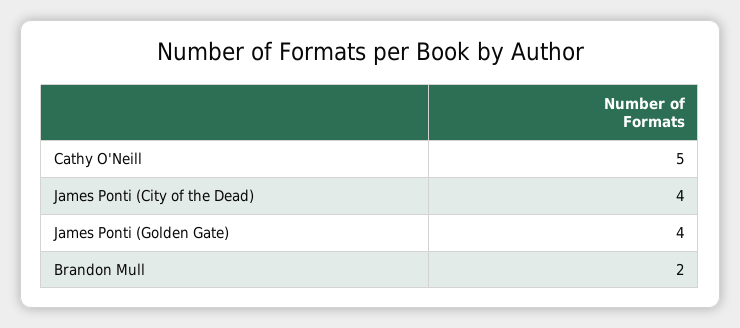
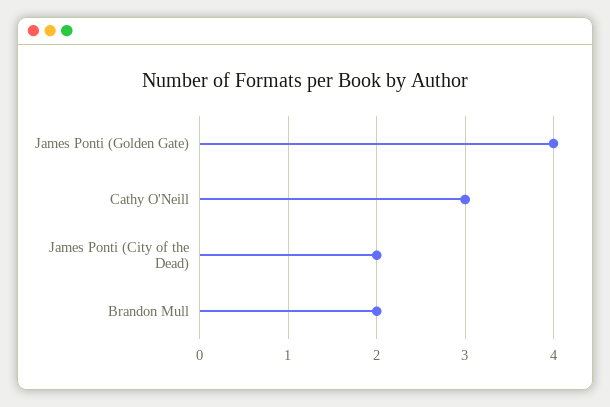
Cathy O'Neill: 5 -> 3
James Ponti (City of the Dead): 4 -> 2

